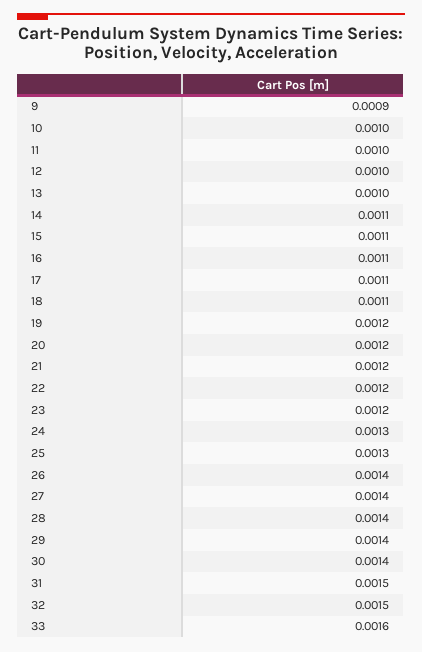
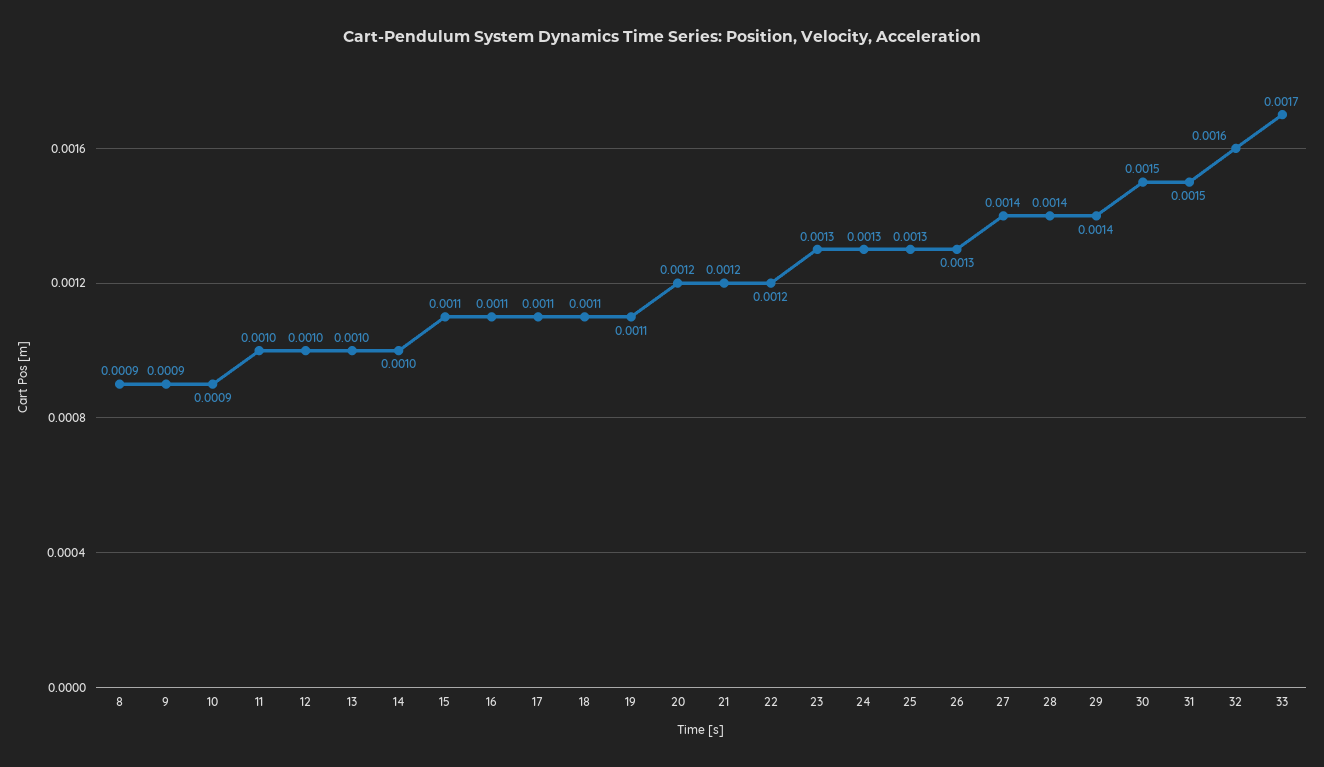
10: 0.001 -> 0.0009
14: 0.0011 -> 0.001
19: 0.0012 -> 0.0011
23: 0.0012 -> 0.0013
26: 0.0014 -> 0.0013
30: 0.0014 -> 0.0015
32: 0.0015 -> 0.0016
33: 0.0016 -> 0.0017
8: none -> 0.0009

